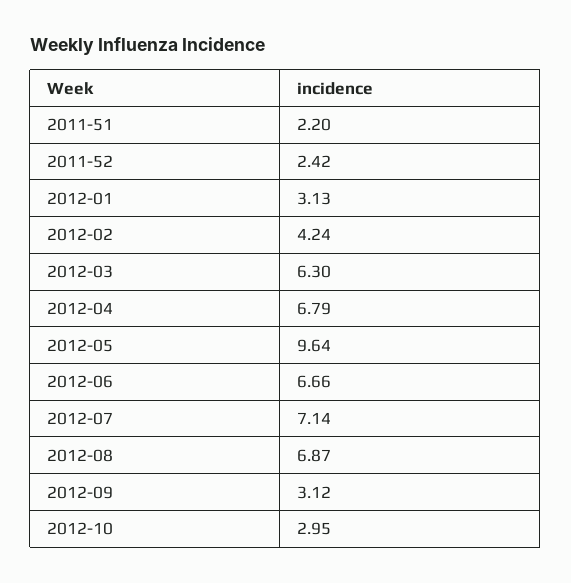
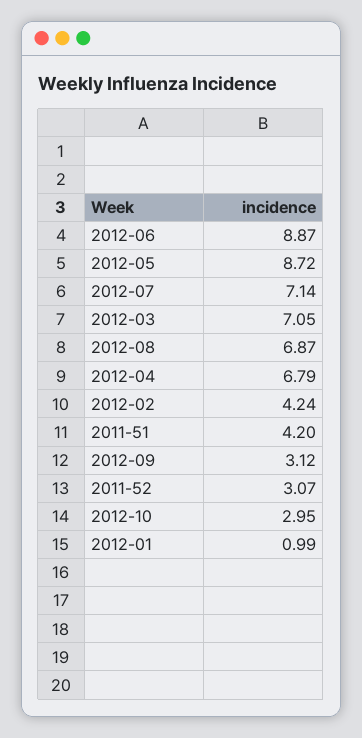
2011-51: 2.2 -> 4.2
2011-52: 2.42 -> 3.07
2012-01: 3.13 -> 0.99
2012-03: 6.3 -> 7.05
2012-05: 9.64 -> 8.72
2012-06: 6.66 -> 8.87

